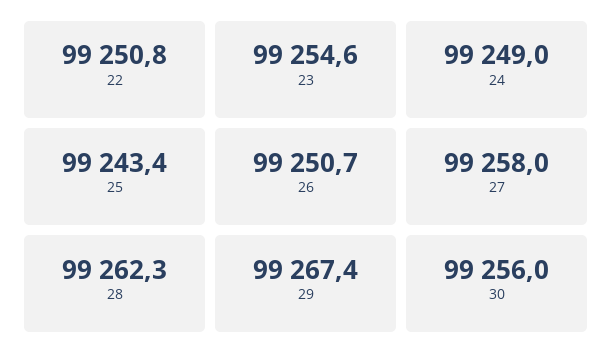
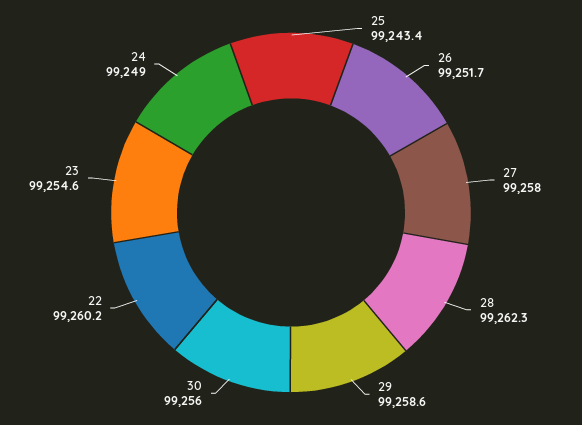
22: 99250.8 -> 99260.2
26: 99250.7 -> 99251.7
29: 99267.4 -> 99258.6

